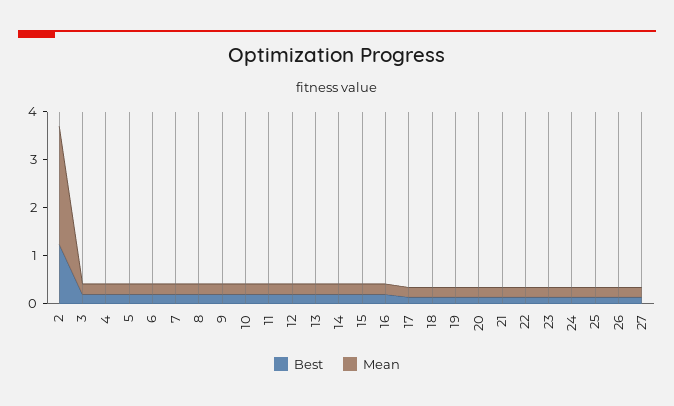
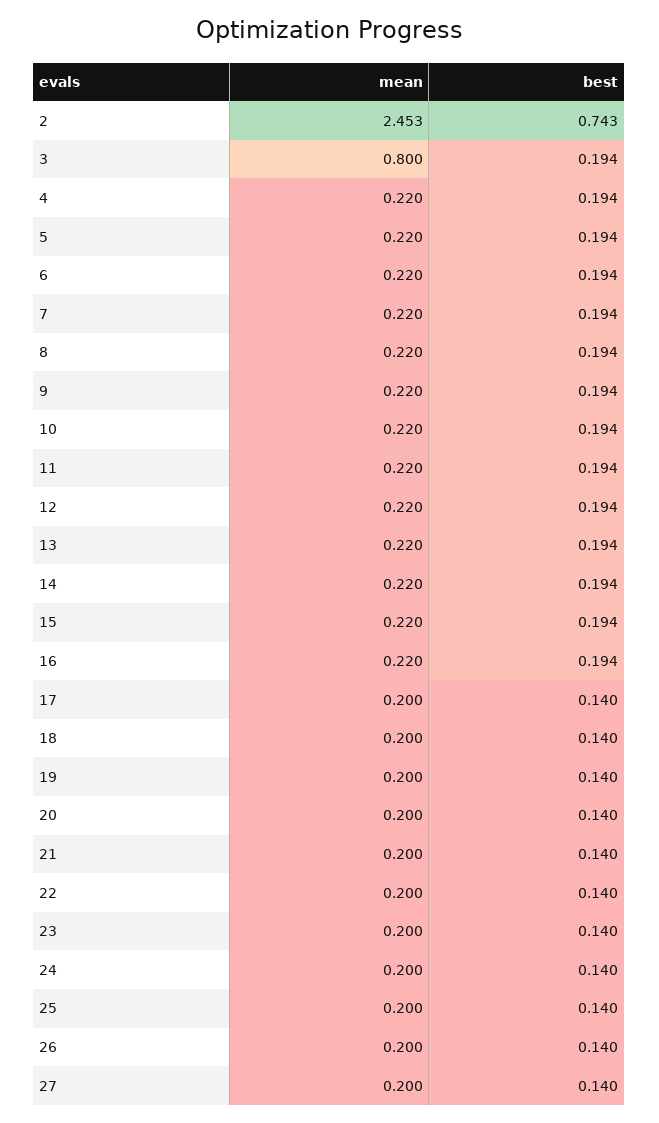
Best, 2: 1.2 -> 0.743
Mean, 3: 0.2 -> 0.8

